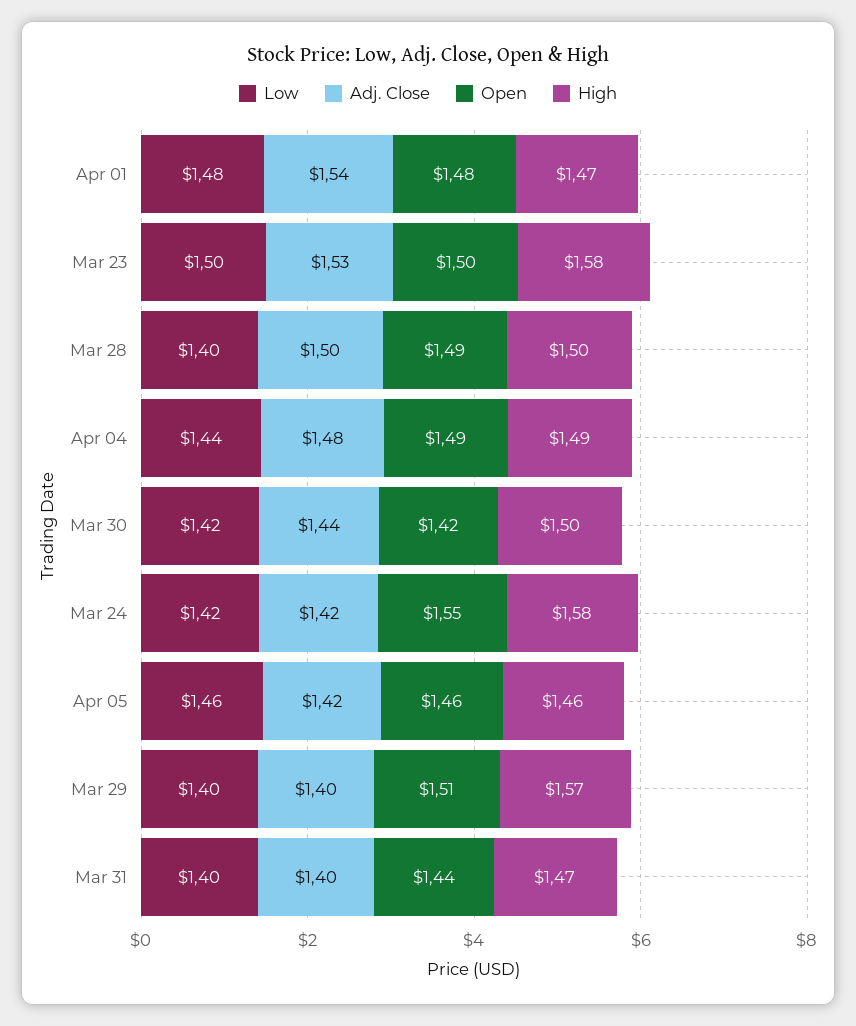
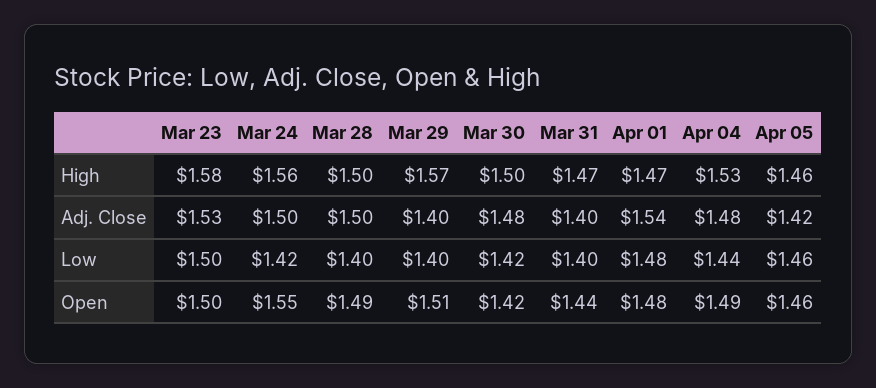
High, Apr 04: 1.49 -> 1.53
Adj. Close, Mar 30: 1.44 -> 1.48
Adj. Close, Mar 24: 1.42 -> 1.5
High, Mar 24: 1.58 -> 1.56

